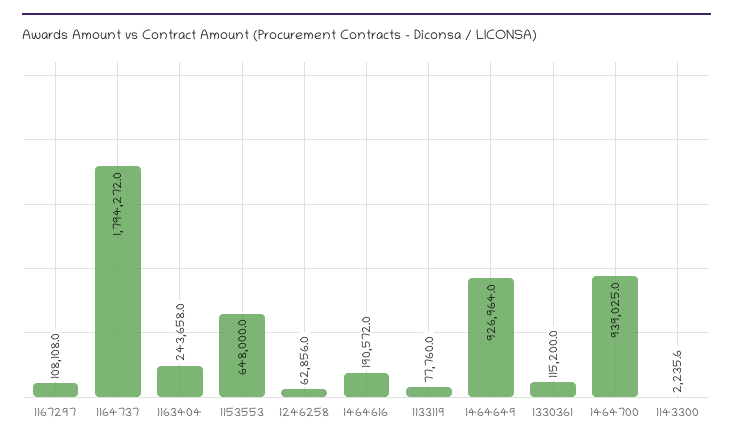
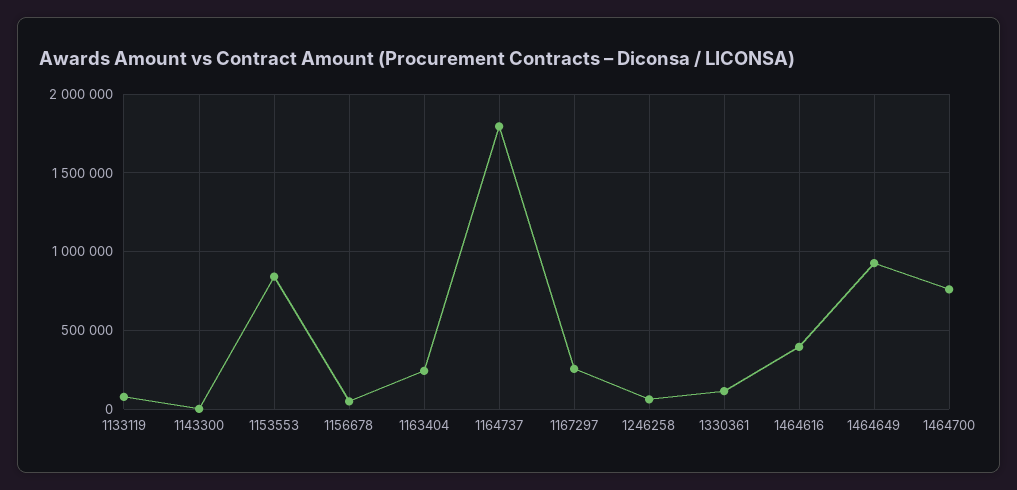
1167297: 108108 -> 250000
1153553: 648000 -> 850000
1464616: 190572 -> 400000
1464700: 939025 -> 750000
1156678: none -> 50000

